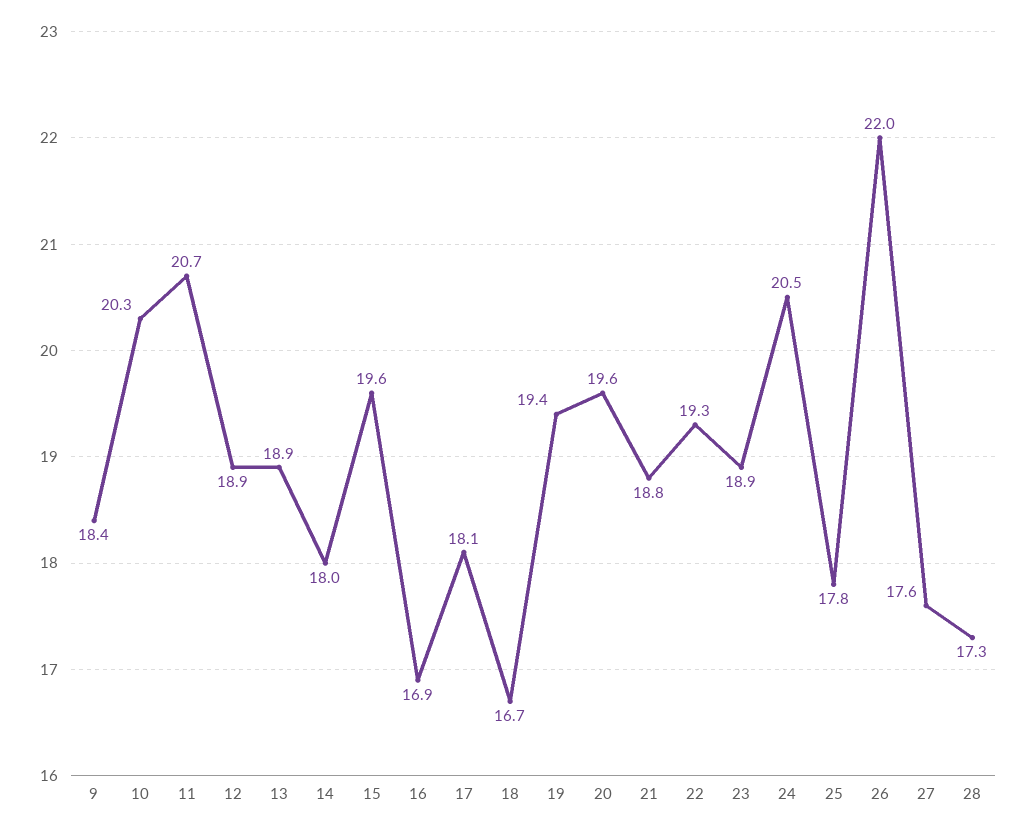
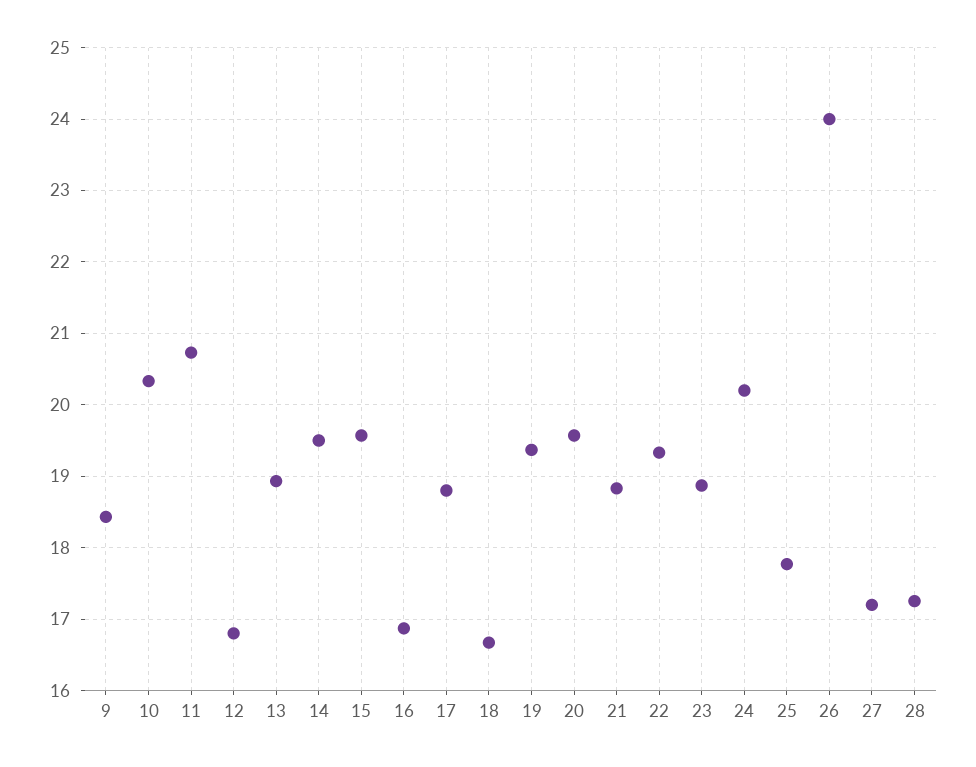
12: 18.9 -> 16.8
14: 18 -> 19.5
17: 18.1 -> 18.8
24: 20.5 -> 20.2
26: 22 -> 24
27: 17.6 -> 17.2

